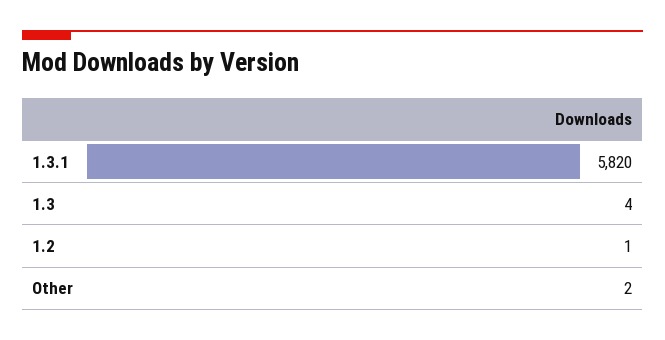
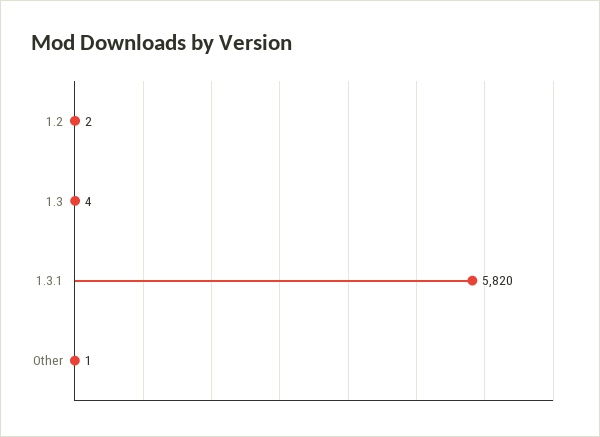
1.2: 1 -> 2
Other: 2 -> 1

